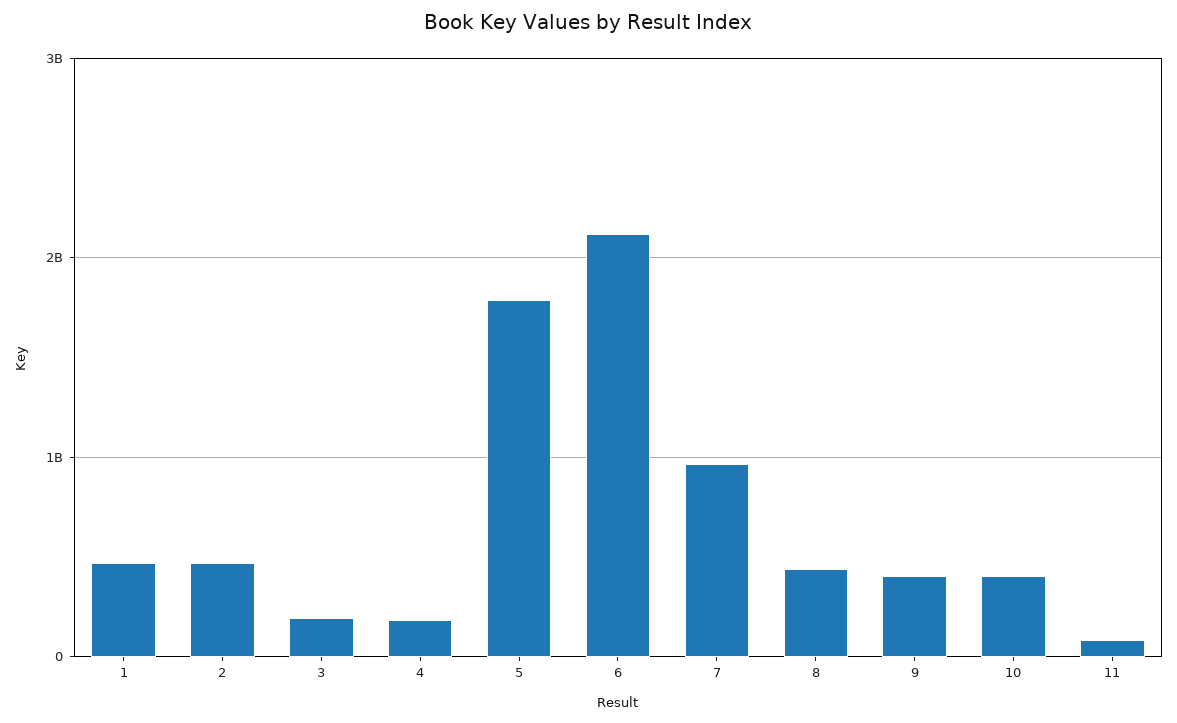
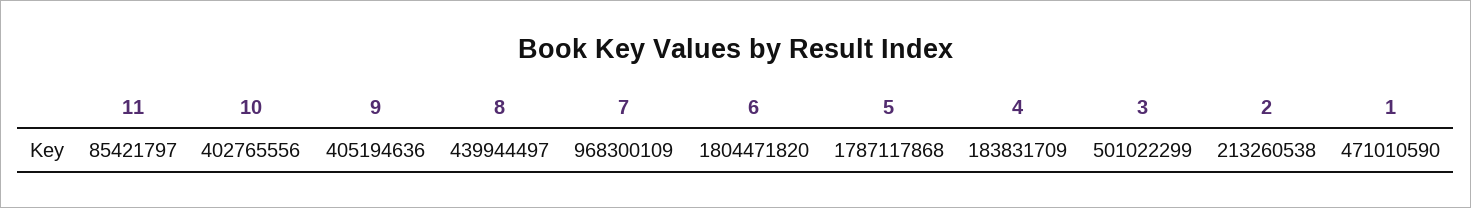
2: 500000000 -> 213260538
3: 200000000 -> 501022299
6: 2100000000 -> 1804471820

